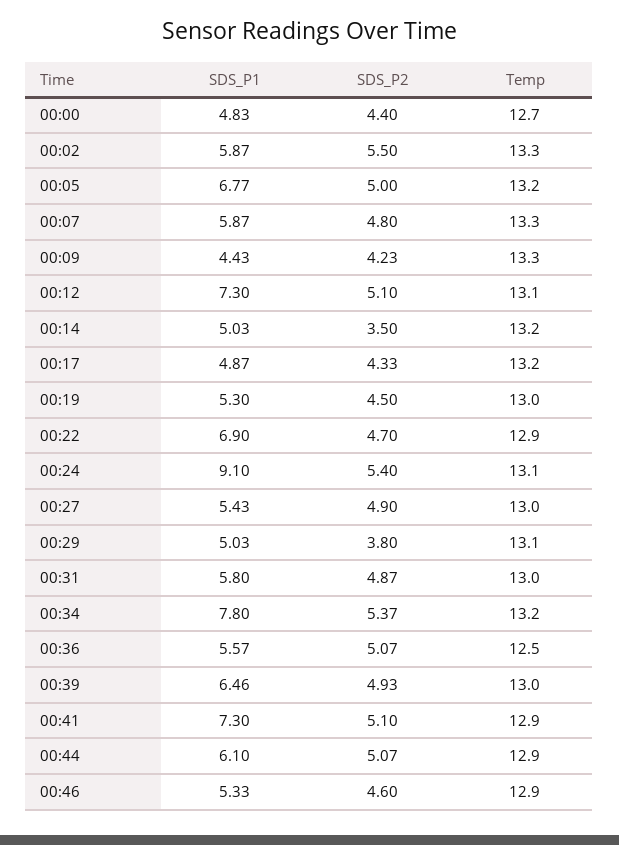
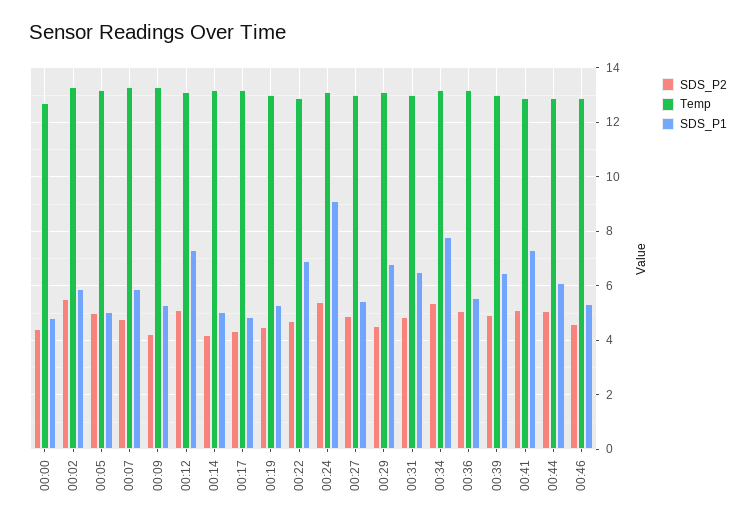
SDS_P1, 00:05: 6.77 -> 5
SDS_P1, 00:09: 4.43 -> 5.25
SDS_P2, 00:14: 3.5 -> 4.25
SDS_P1, 00:29: 5.03 -> 6.75
SDS_P2, 00:29: 3.8 -> 4.5
SDS_P1, 00:31: 5.8 -> 6.5
Temp, 00:36: 12.5 -> 13.25

